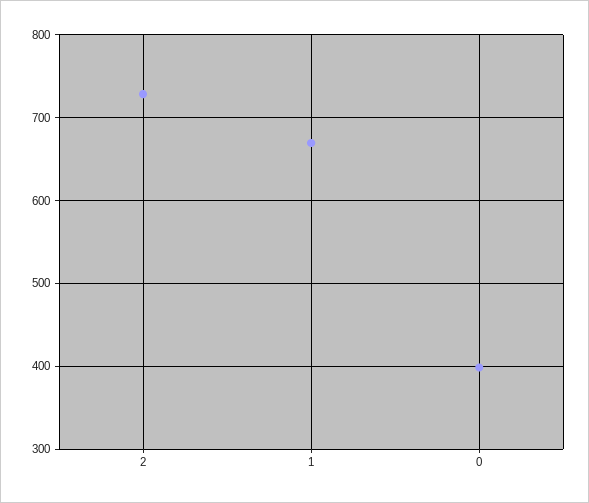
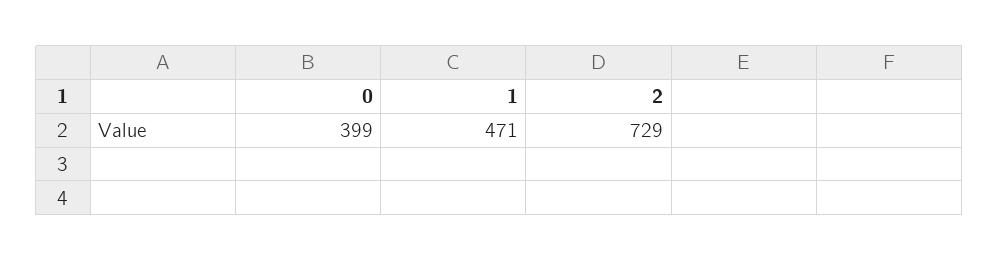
1: 670 -> 471

